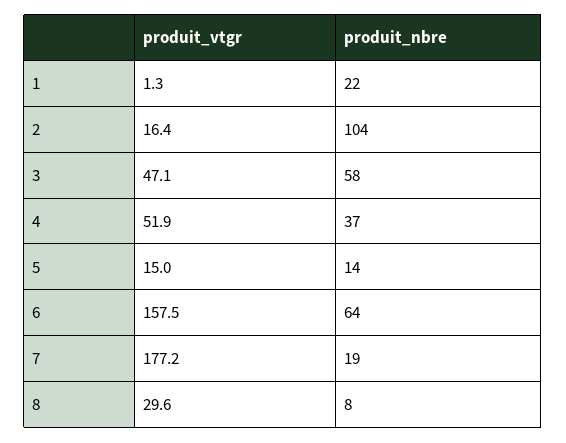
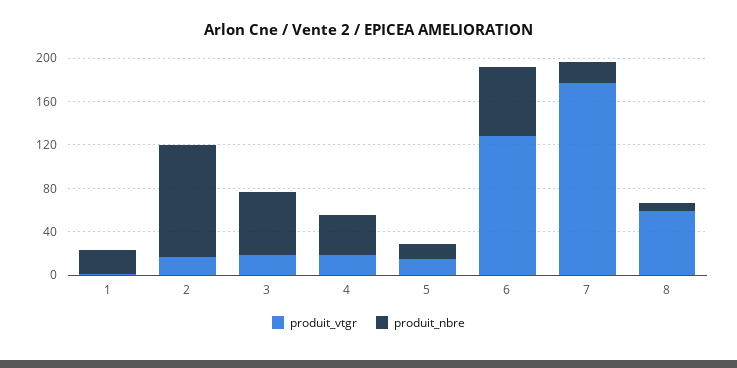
produit_vtgr, 3: 47.1 -> 20
produit_vtgr, 4: 51.9 -> 20
produit_vtgr, 6: 157.5 -> 130
produit_vtgr, 8: 29.6 -> 60

